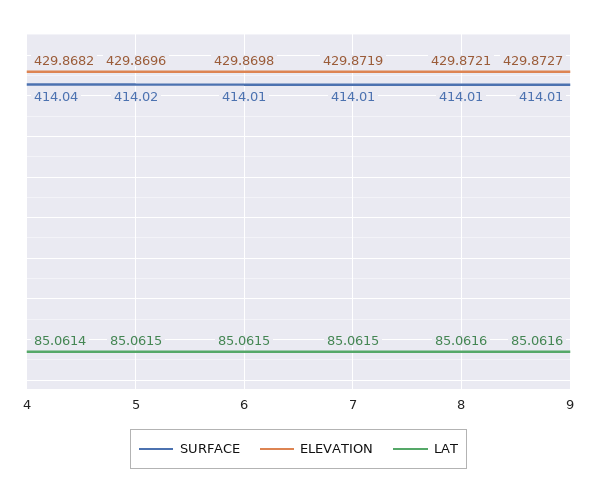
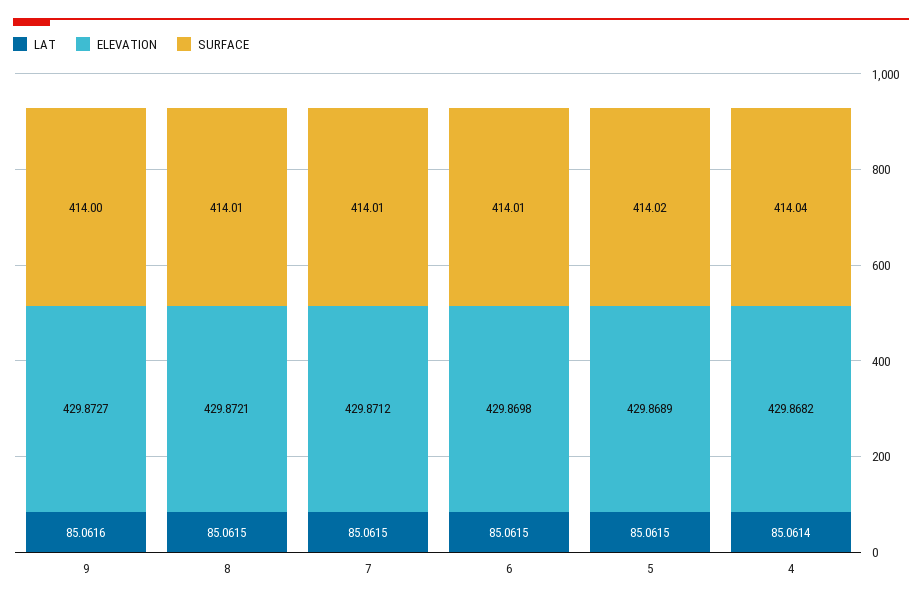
ELEVATION, 5: 429.8696 -> 429.8689
ELEVATION, 7: 429.8719 -> 429.8712
LAT, 8: 85.0616 -> 85.0615
SURFACE, 9: 414.01 -> 414

